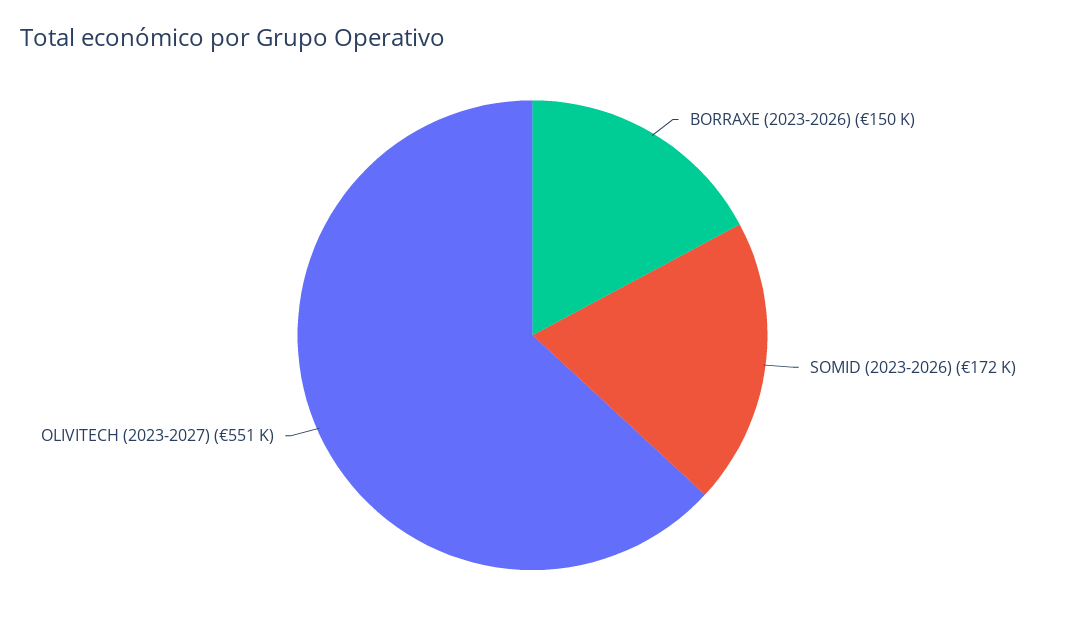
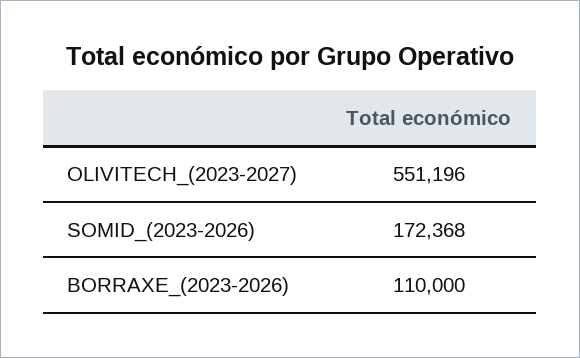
BORRAXE (2023-2026): 150000 -> 110000

